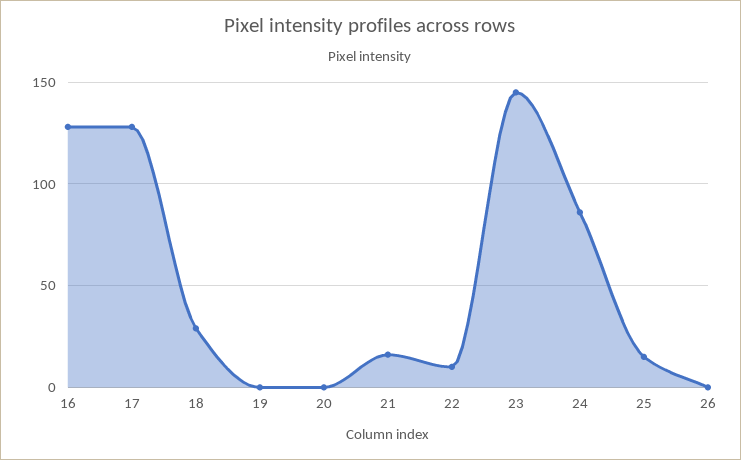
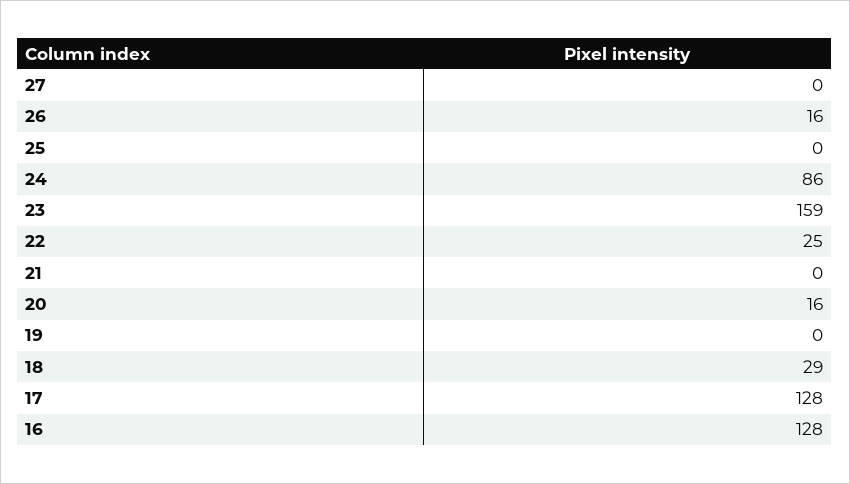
20: 0 -> 16
21: 15 -> 0
22: 10 -> 25
23: 145 -> 159
25: 15 -> 0
26: 0 -> 16
27: none -> 0

